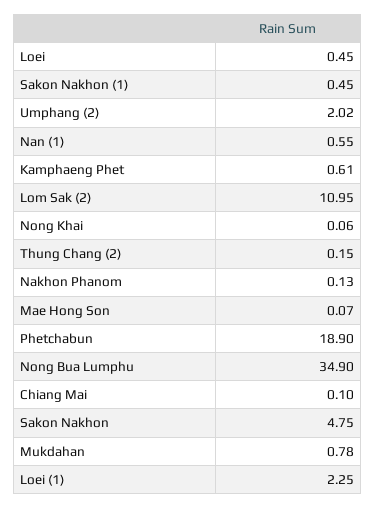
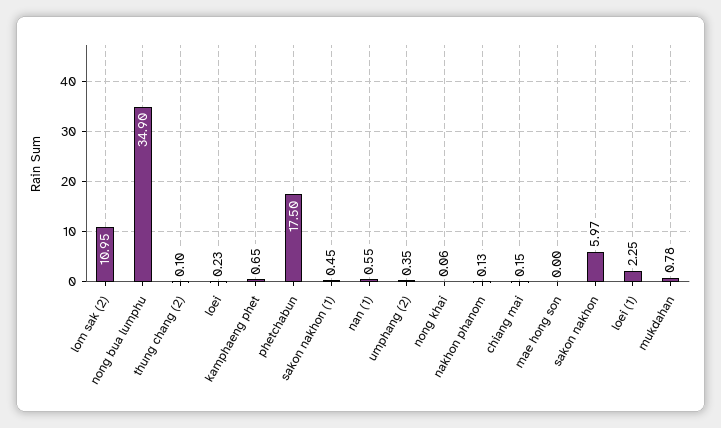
Loei: 0.45 -> 0.23
Umphang (2): 2.02 -> 0.35
Kamphaeng Phet: 0.61 -> 0.65
Thung Chang (2): 0.15 -> 0.1
Mae Hong Son: 0.07 -> 0
Phetchabun: 18.9 -> 17.5
Chiang Mai: 0.1 -> 0.15
Sakon Nakhon: 4.75 -> 5.97

